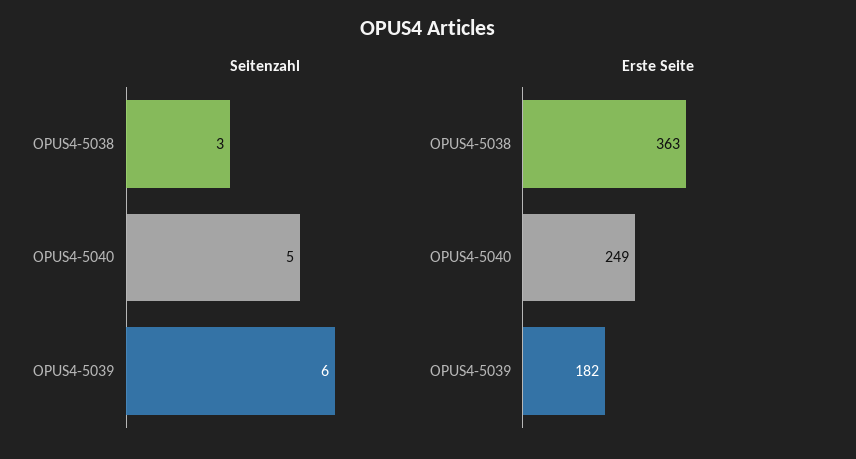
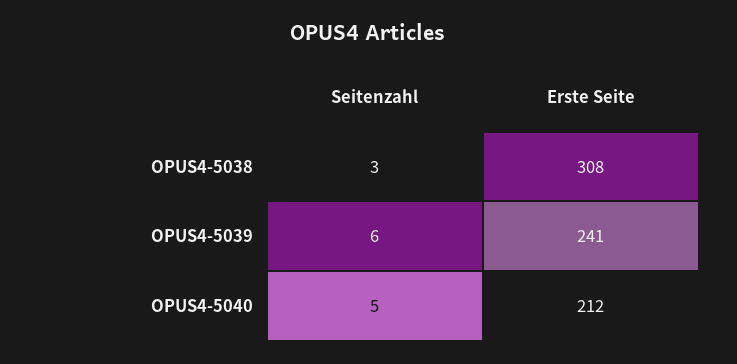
Erste Seite, OPUS4-5038: 363 -> 308
Erste Seite, OPUS4-5040: 249 -> 212
Erste Seite, OPUS4-5039: 182 -> 241

